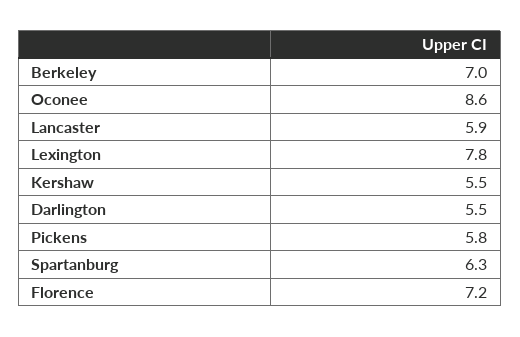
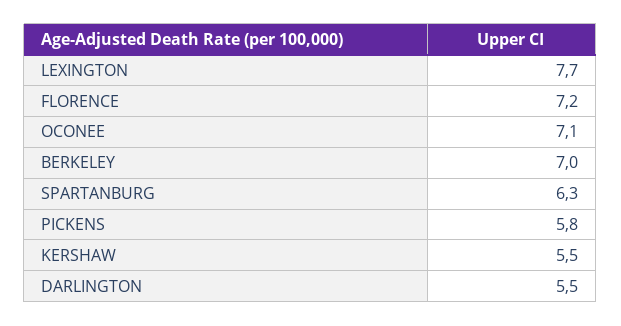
Oconee: 8.6 -> 7.1
Lancaster: 5.9 -> none
Lexington: 7.8 -> 7.7

